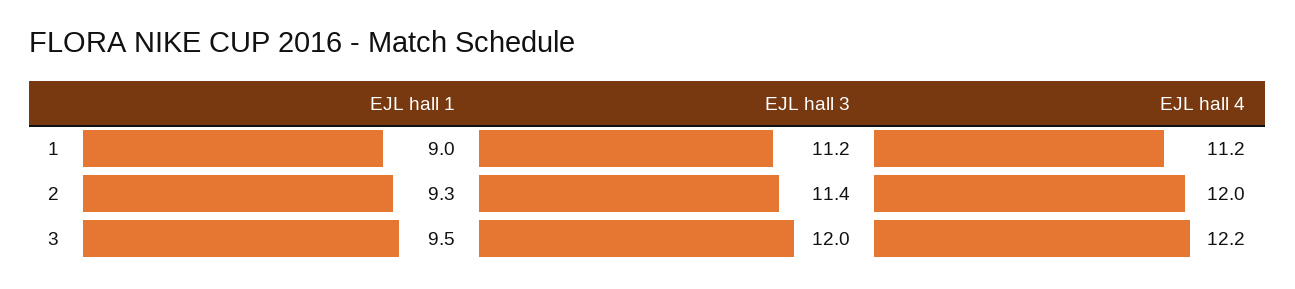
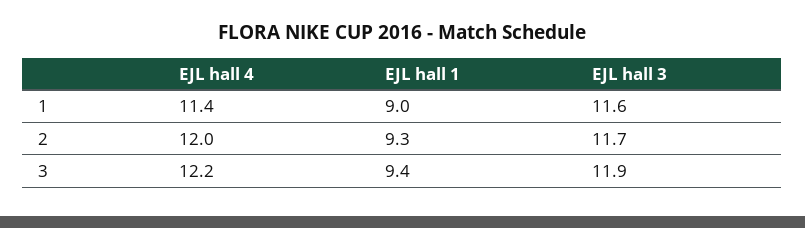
EJL hall 3, 1: 11.2 -> 11.6
EJL hall 4, 1: 11.2 -> 11.4
EJL hall 3, 2: 11.4 -> 11.7
EJL hall 1, 3: 9.5 -> 9.4
EJL hall 3, 3: 12 -> 11.9

